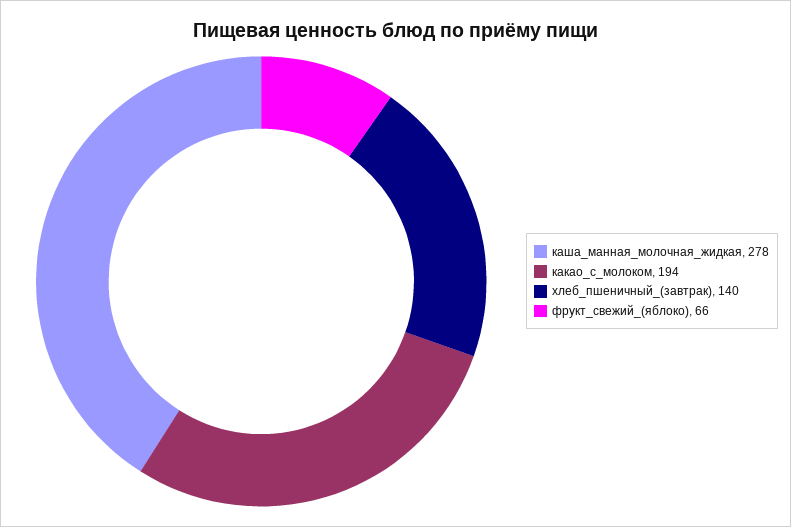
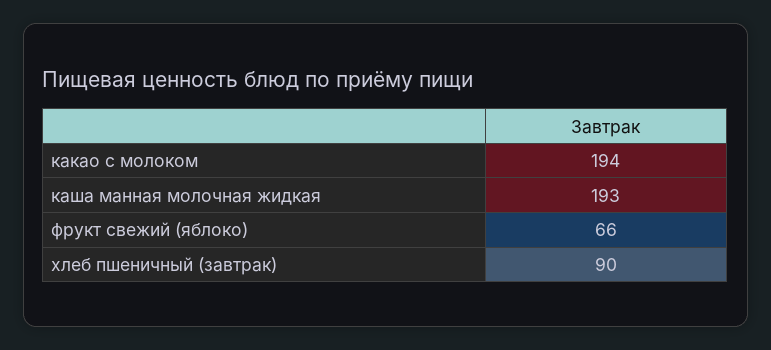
каша_манная_молочная_жидкая: 278 -> 193
хлеб_пшеничный_(завтрак): 140 -> 90

